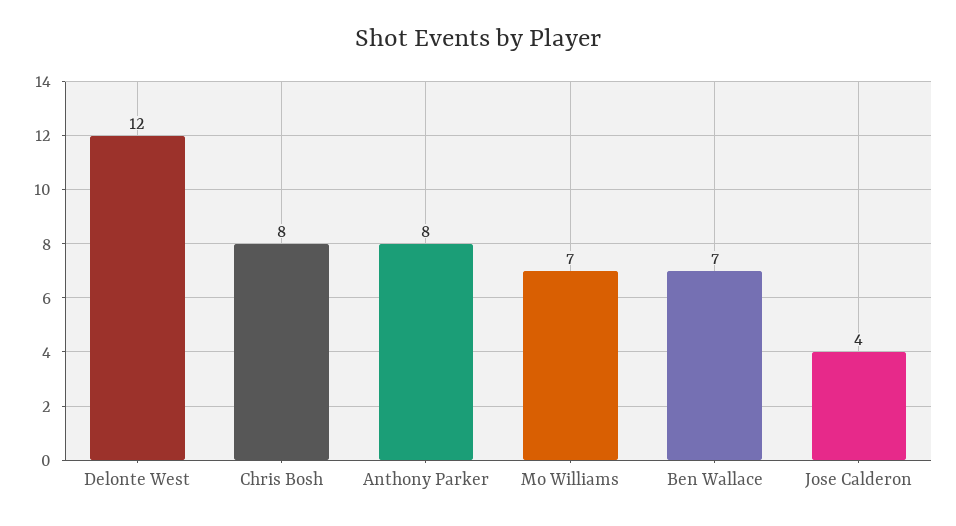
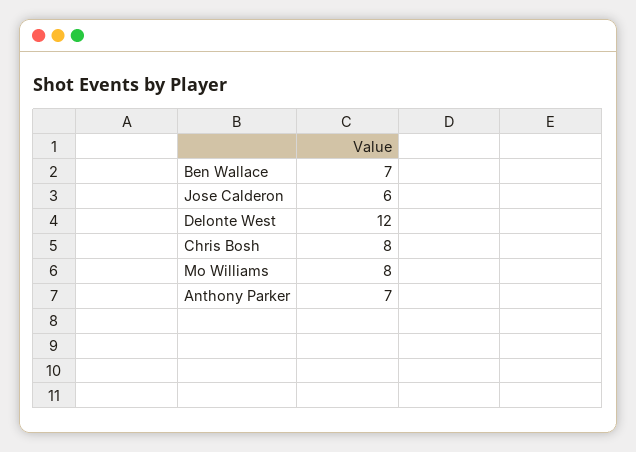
Anthony Parker: 8 -> 7
Mo Williams: 7 -> 8
Jose Calderon: 4 -> 6

